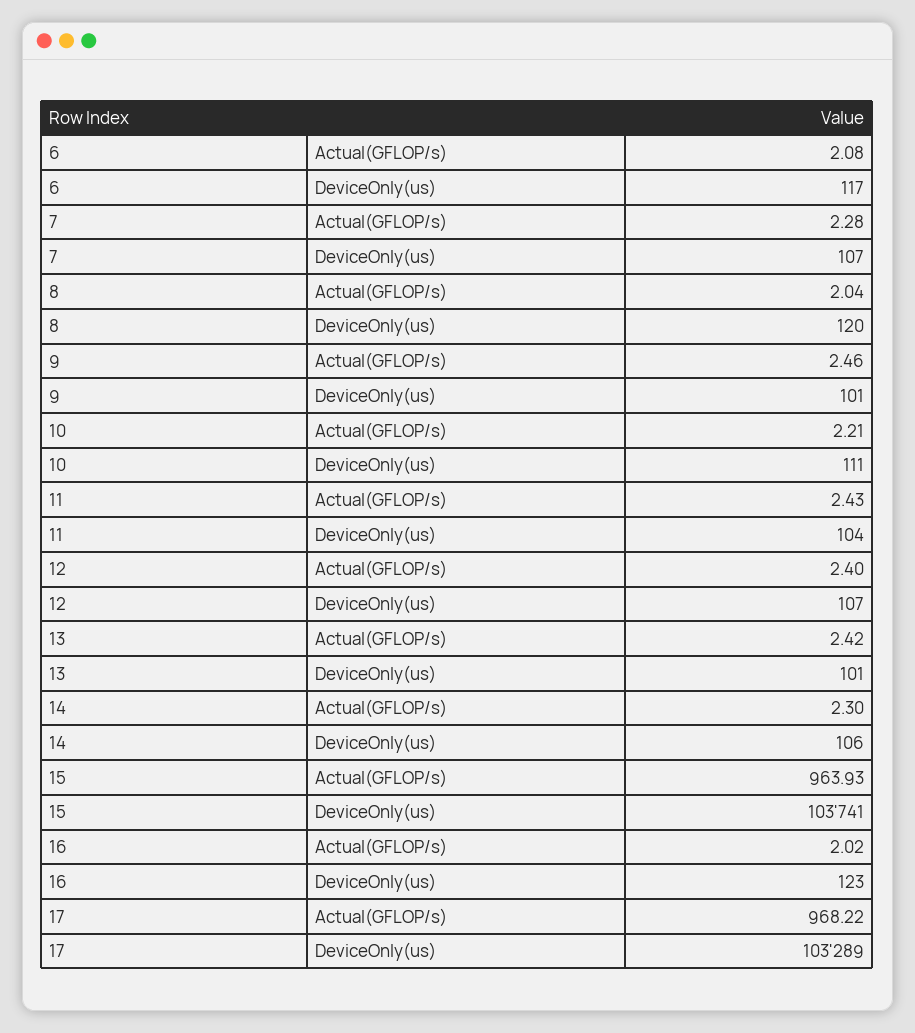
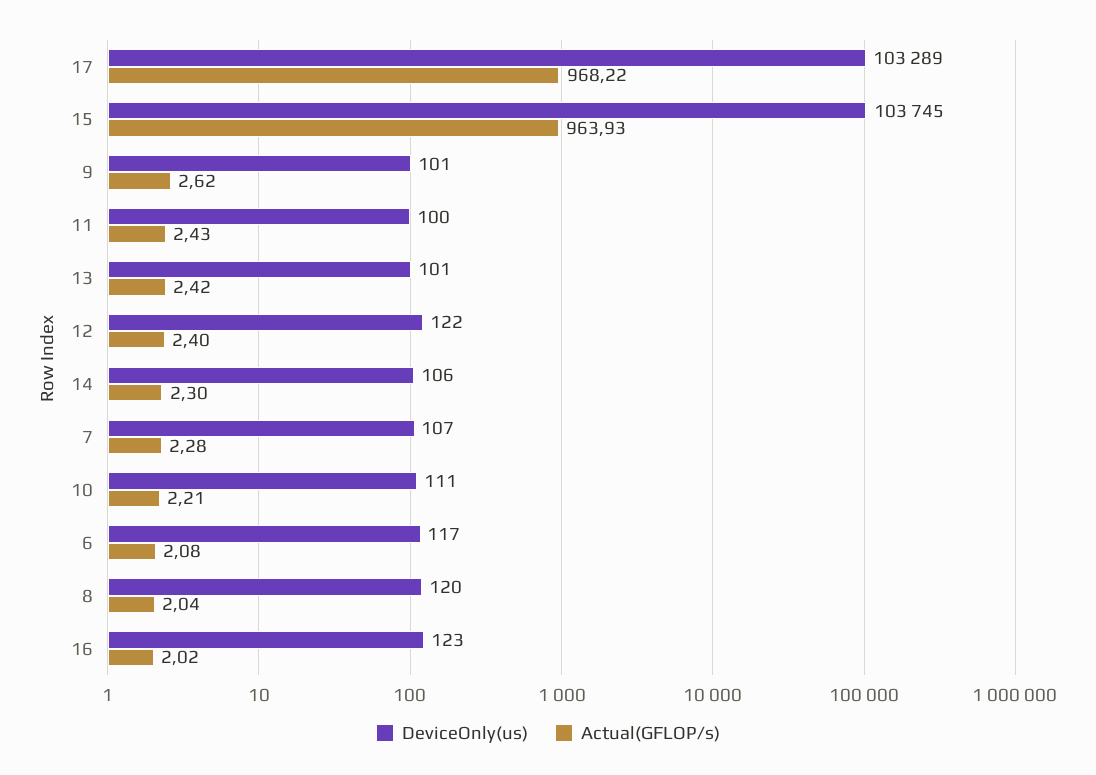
Actual(GFLOP/s), 9: 2.46 -> 2.62
DeviceOnly(us), 11: 104 -> 100
DeviceOnly(us), 12: 107 -> 122
DeviceOnly(us), 15: 103741 -> 103745

